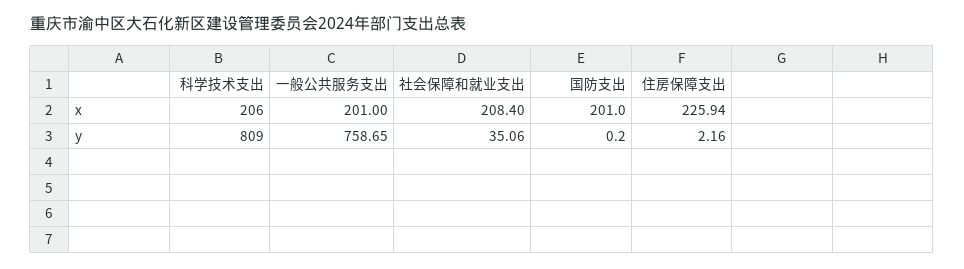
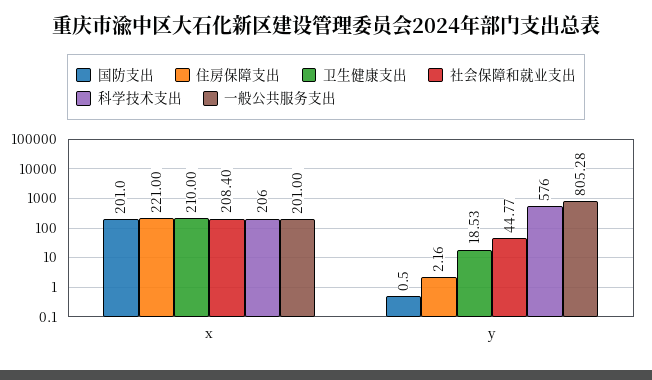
住房保障支出, x: 225.94 -> 221
科学技术支出, y: 809 -> 576
一般公共服务支出, y: 758.65 -> 805.28
社会保障和就业支出, y: 35.06 -> 44.77
国防支出, y: 0.2 -> 0.5
卫生健康支出, x: none -> 210
卫生健康支出, y: none -> 18.53

